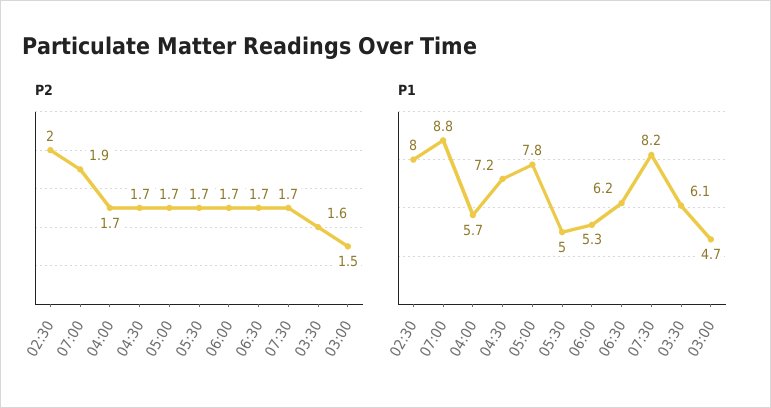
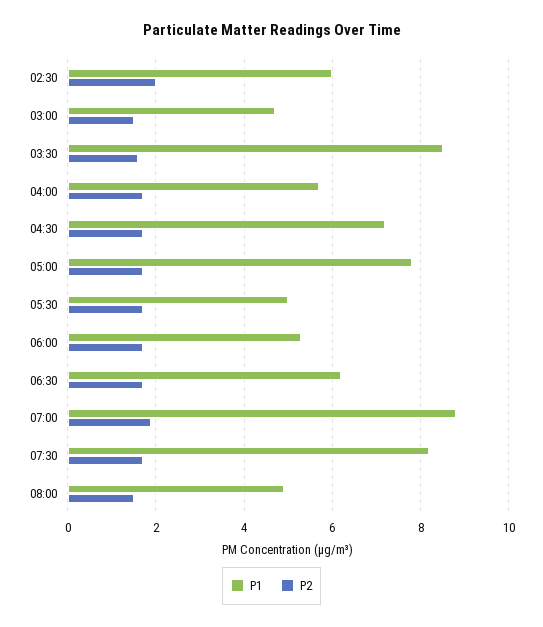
P1, 02:30: 8 -> 6
P1, 03:30: 6.1 -> 8.5
P1, 08:00: none -> 5
P2, 08:00: none -> 1.5

